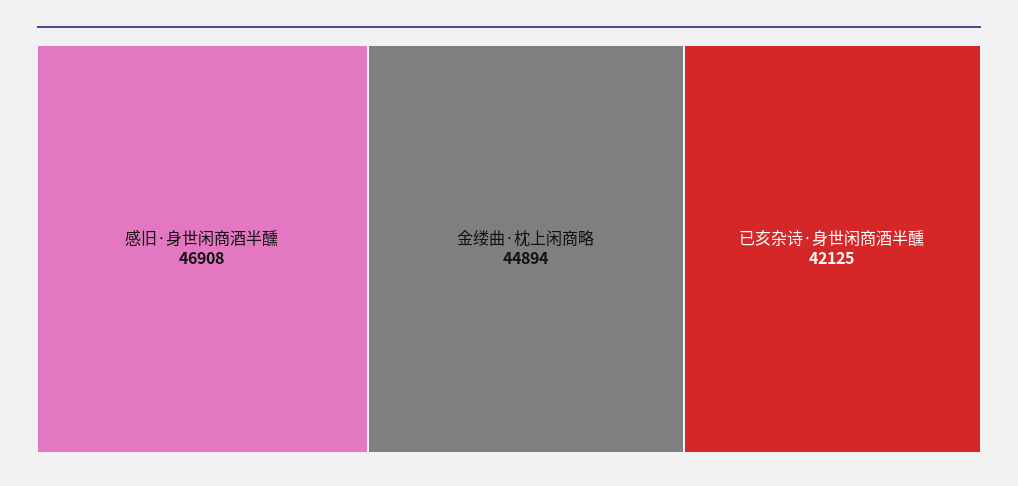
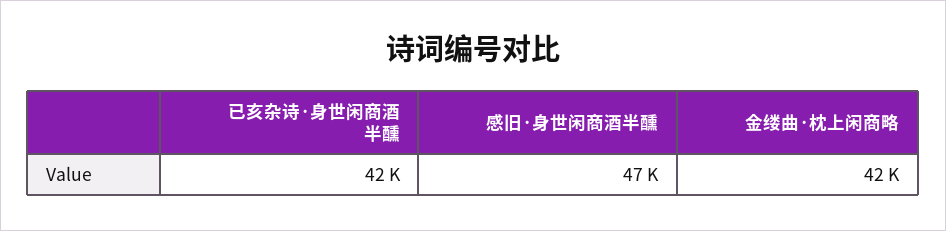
金缕曲·枕上闲商略: 44894 -> 42000

